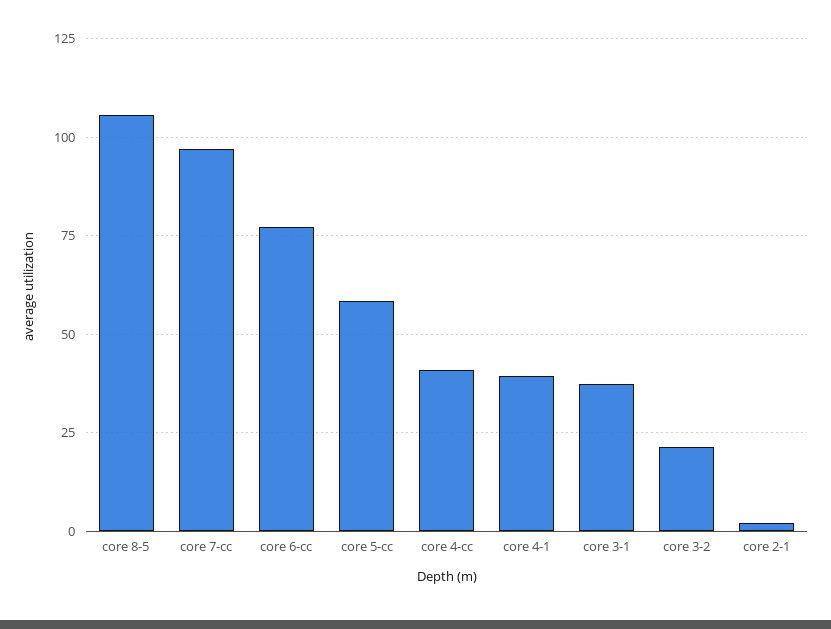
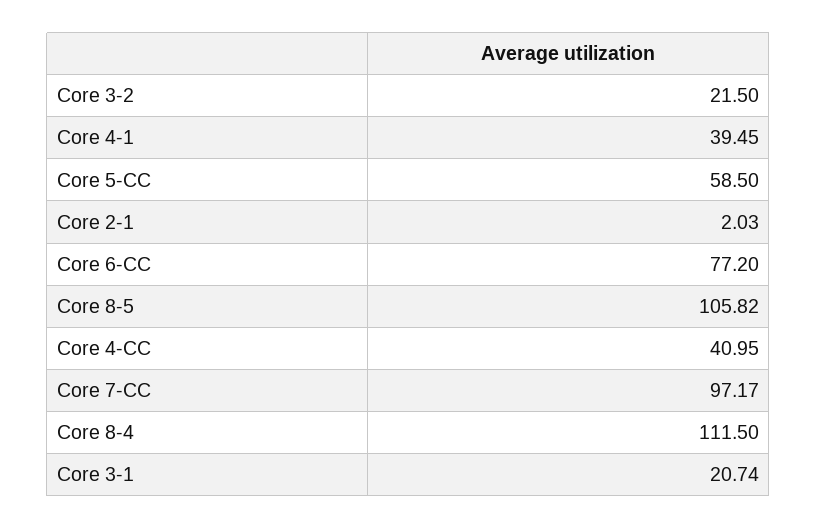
core 3-1: 37.5 -> 20.74
Core 8-4: none -> 111.5

